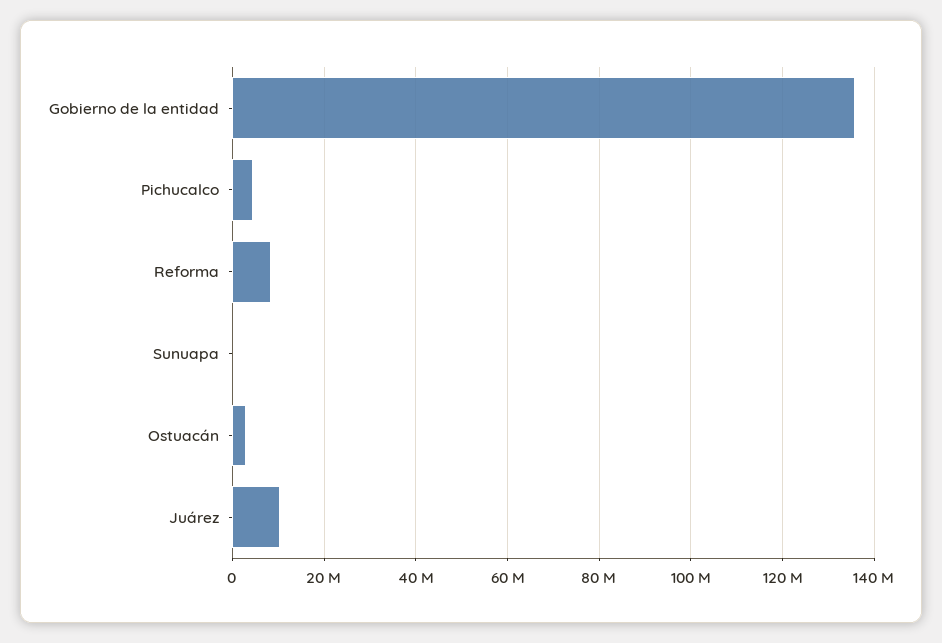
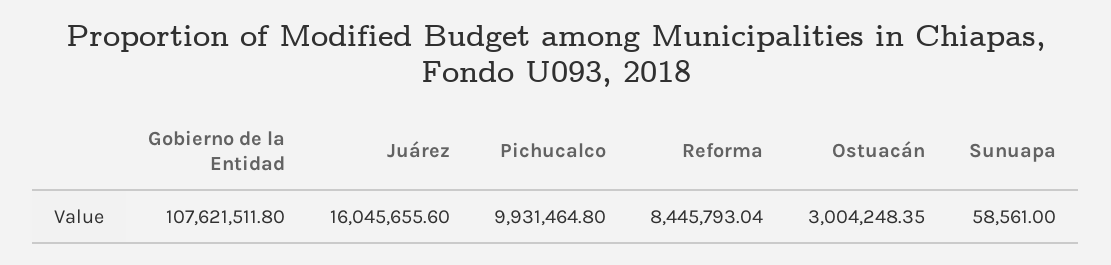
Gobierno de la entidad: 136000000 -> 107621511.8
Pichucalco: 4000000 -> 9931464.8
Juárez: 10000000 -> 16045655.6

